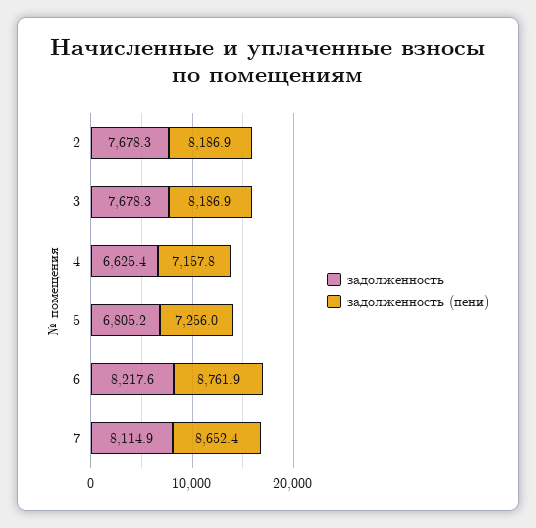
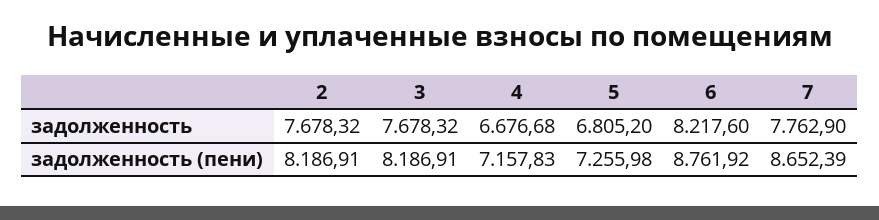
задолженность, 4: 6625.4 -> 6676.68
задолженность, 7: 8114.9 -> 7762.9

